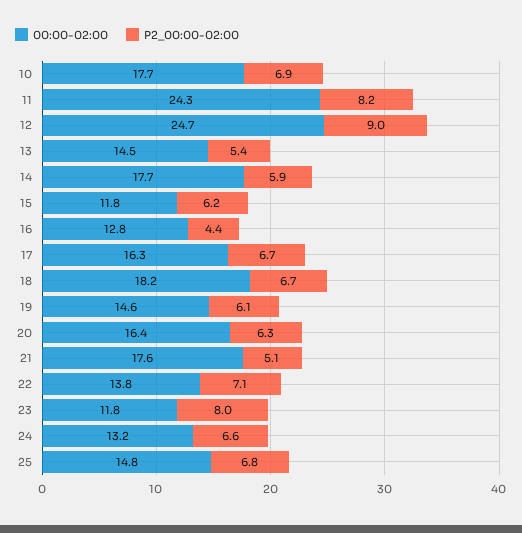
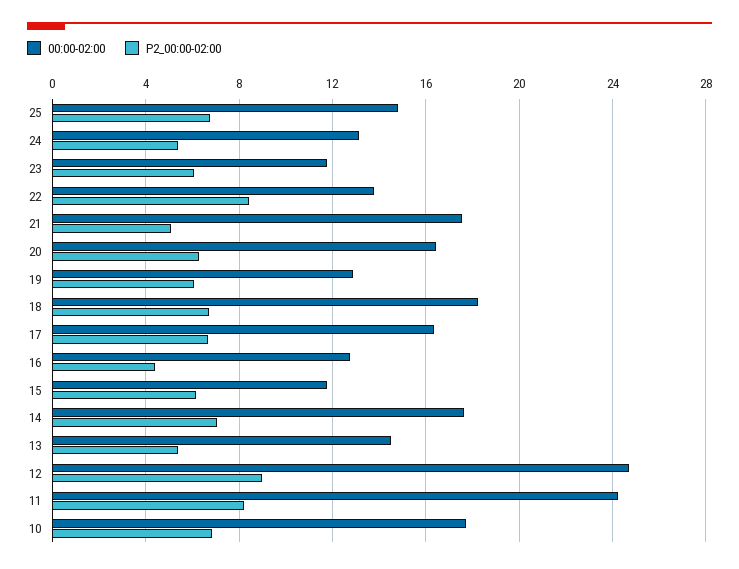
P2_00:00-02:00, 14: 5.9 -> 7
00:00-02:00, 19: 14.6 -> 13
P2_00:00-02:00, 22: 7.1 -> 8.5
P2_00:00-02:00, 23: 8 -> 6
P2_00:00-02:00, 24: 6.6 -> 5.5

